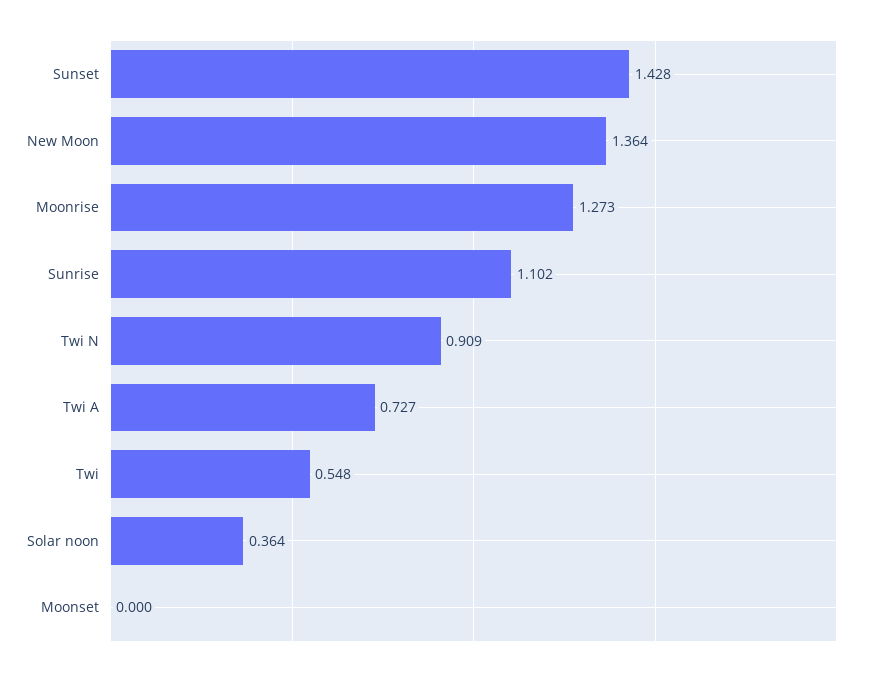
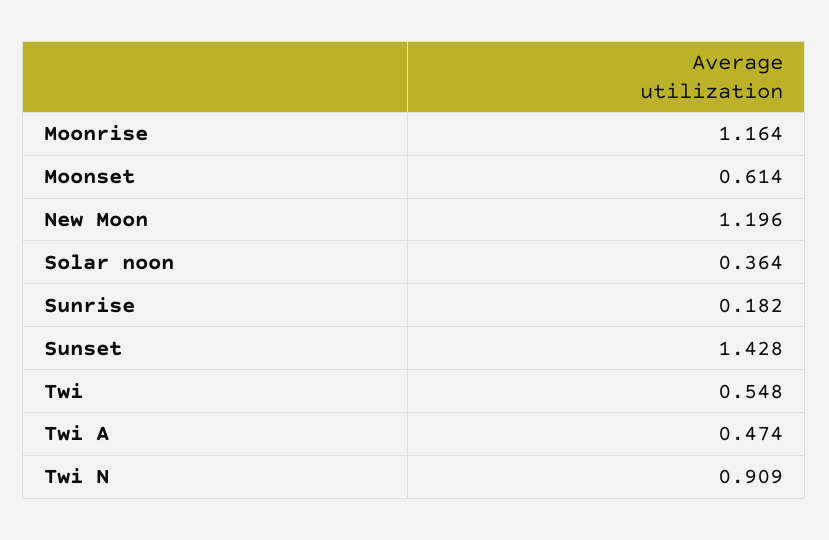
New Moon: 1.364 -> 1.196
Moonrise: 1.273 -> 1.164
Sunrise: 1.102 -> 0.182
Twi A: 0.727 -> 0.474
Moonset: 0 -> 0.614

